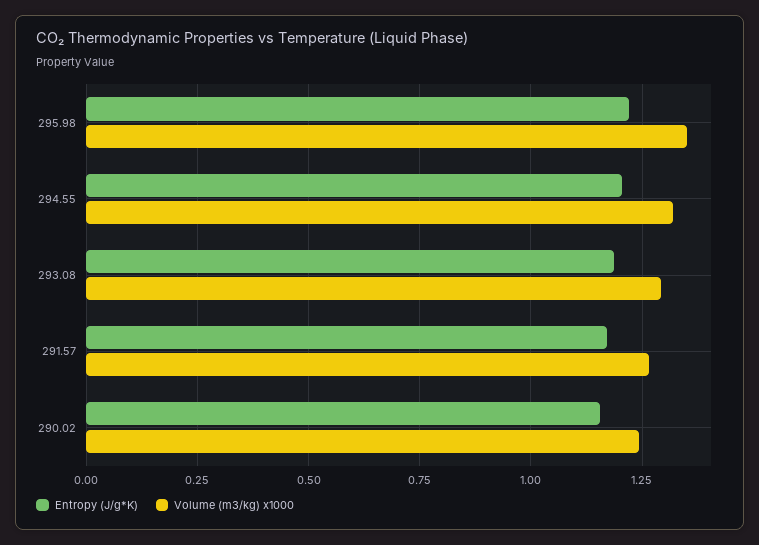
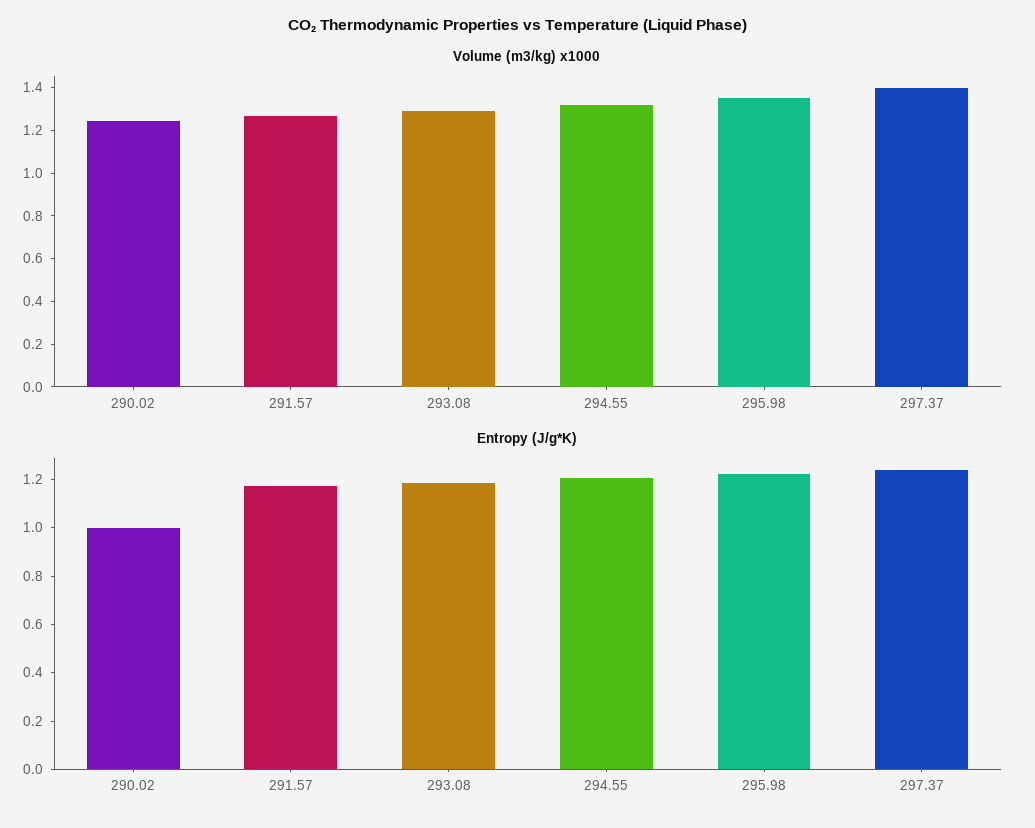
Entropy (J/g*K), 290.02: 1.15 -> 1
Volume (m3/kg) x1000, 297.37: none -> 1.4
Entropy (J/g*K), 297.37: none -> 1.25

